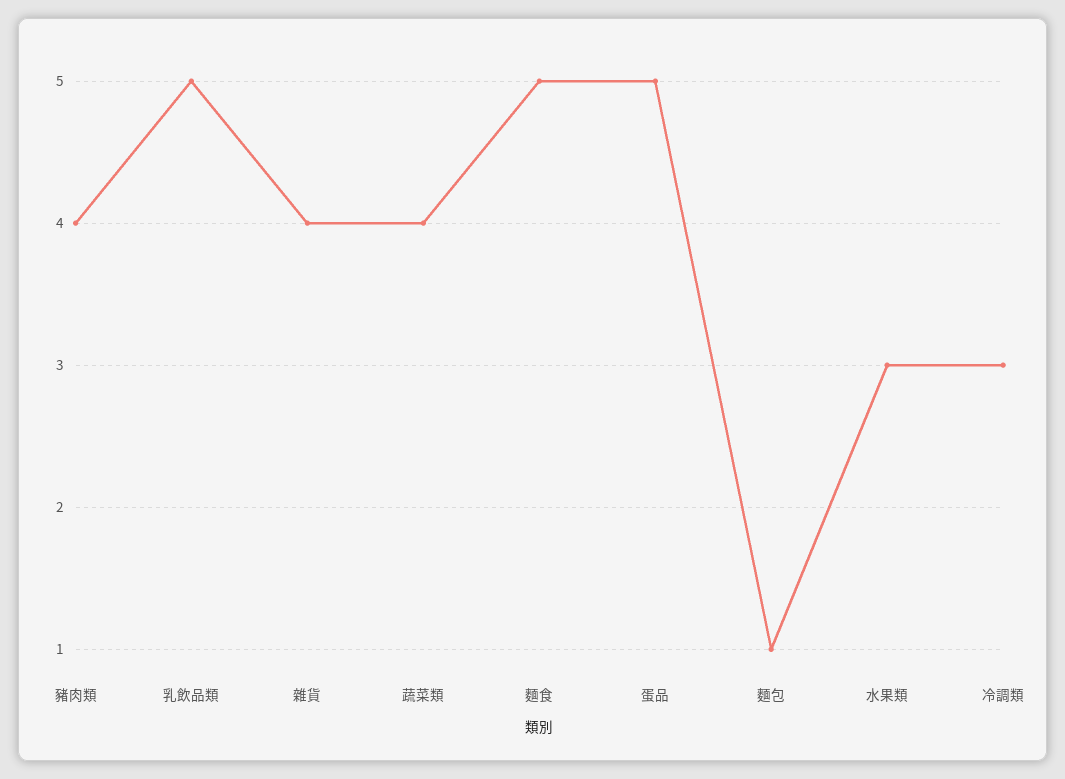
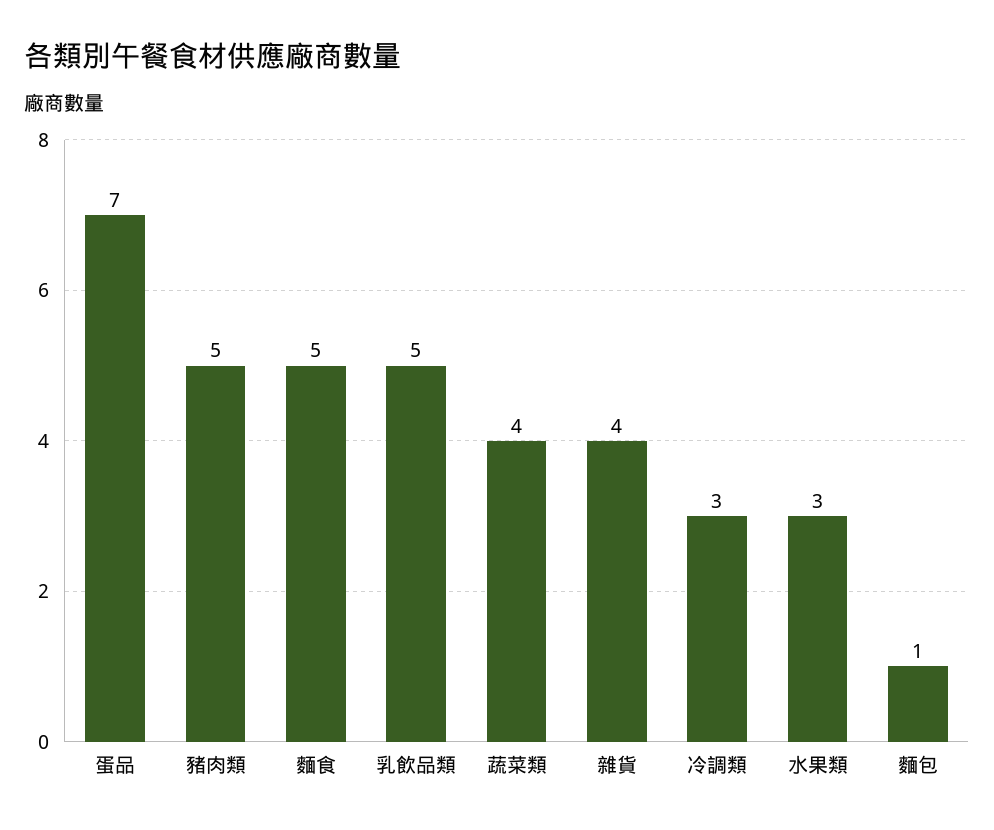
豬肉類: 4 -> 5
蛋品: 5 -> 7

